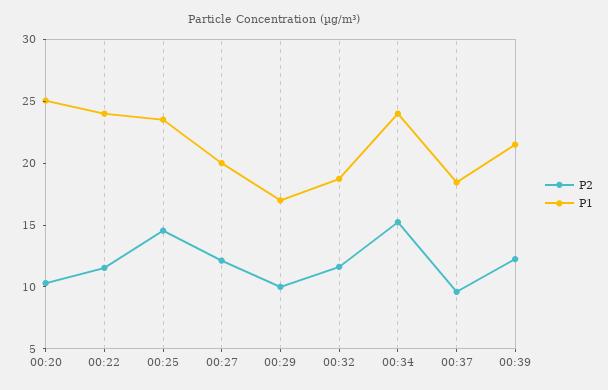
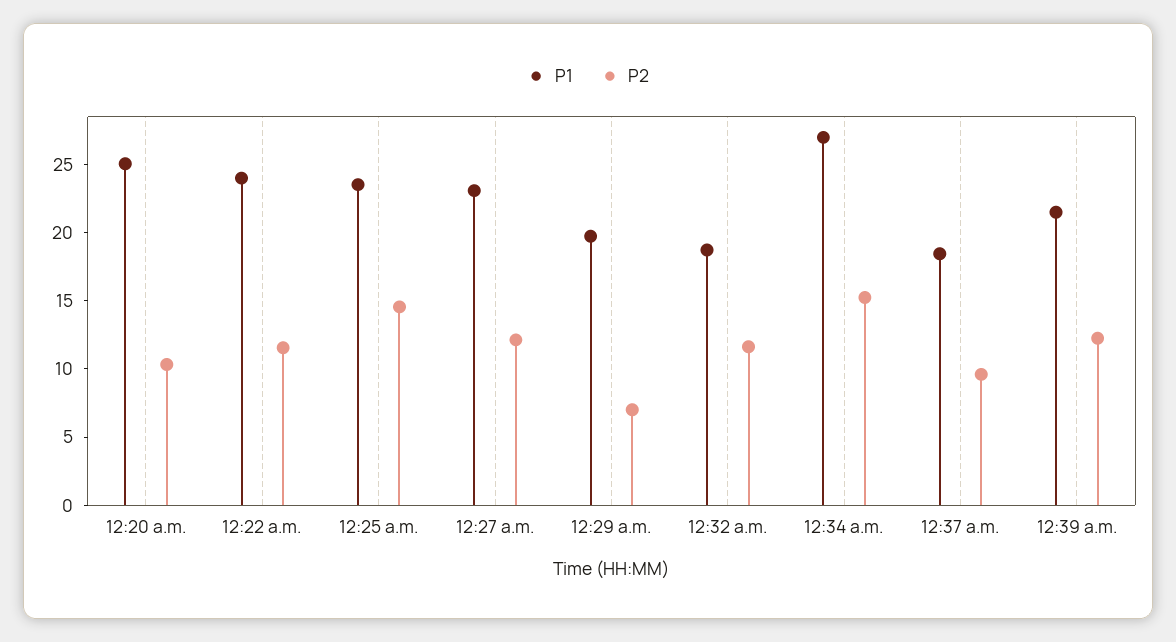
P1, 00:27: 20 -> 23
P2, 00:29: 10 -> 7
P1, 00:29: 17 -> 20
P1, 00:34: 24 -> 27

